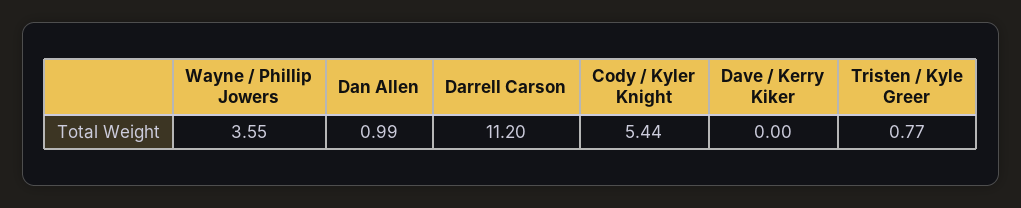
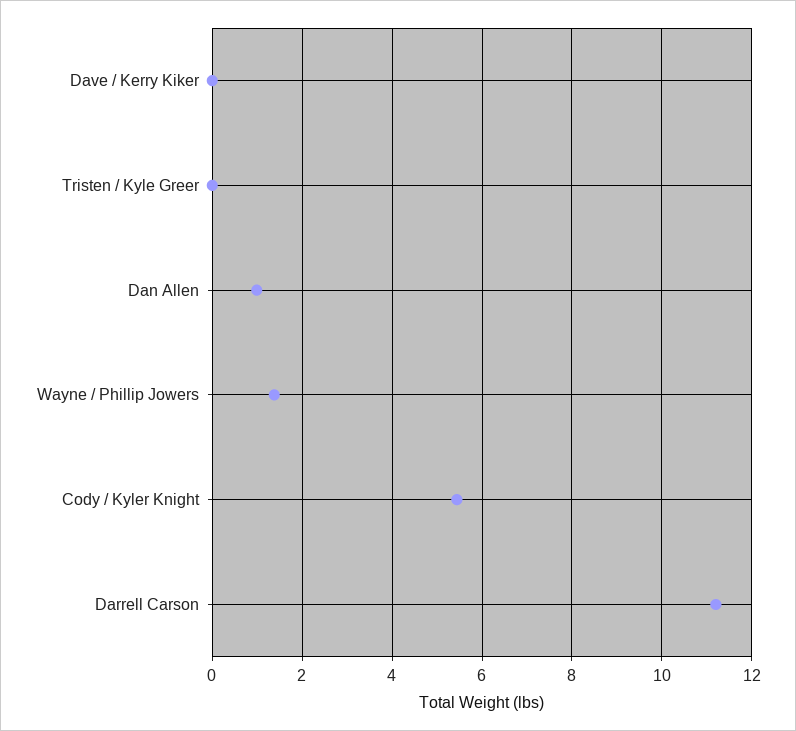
Wayne / Phillip Jowers: 3.55 -> 1.4
Tristen / Kyle Greer: 0.77 -> 0

